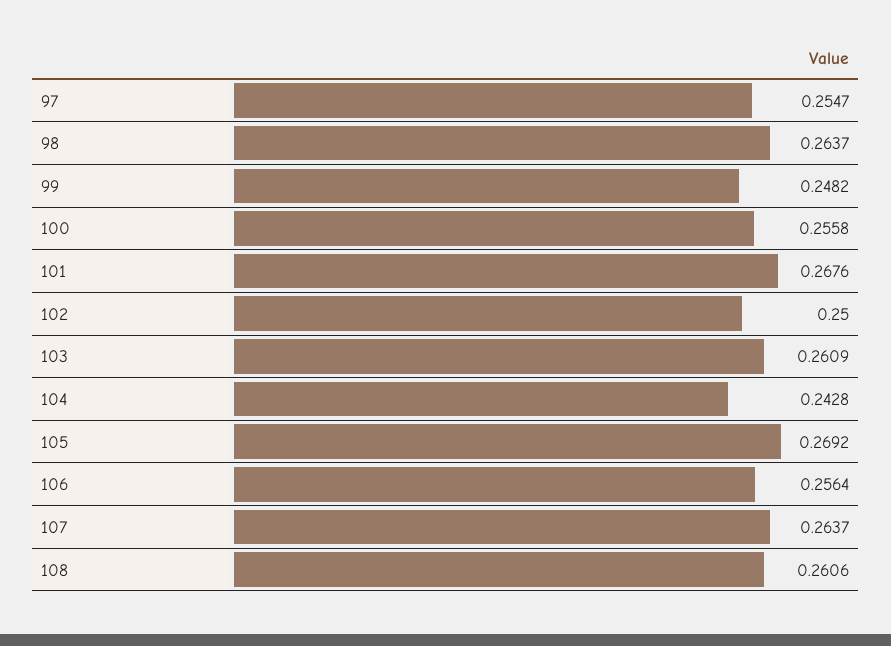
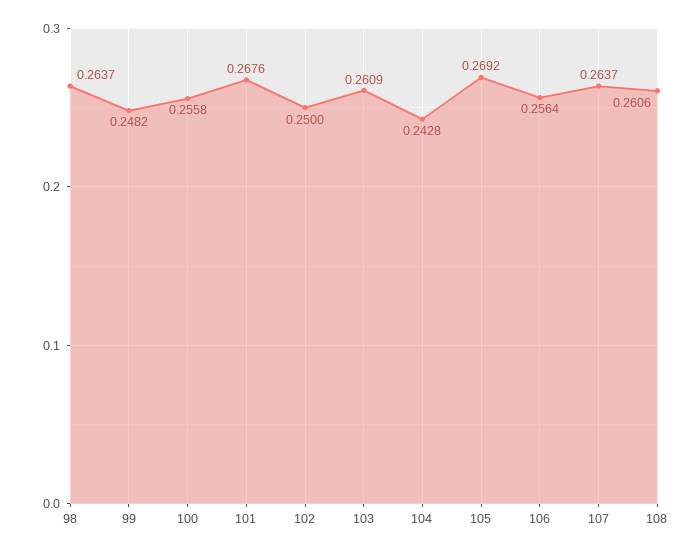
97: 0.2547 -> none

